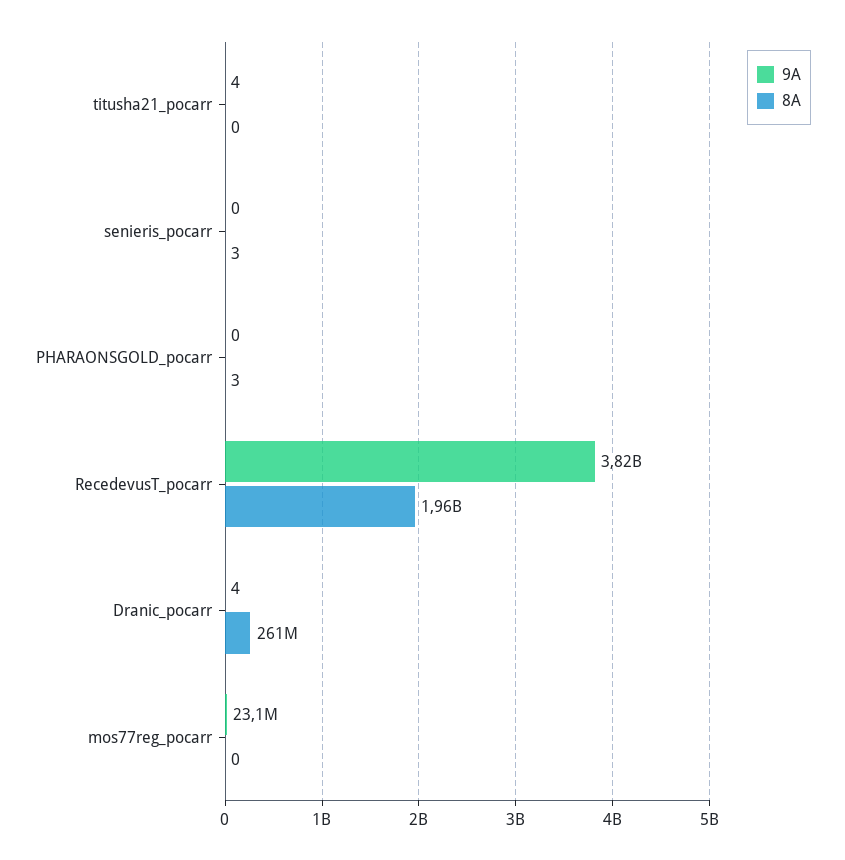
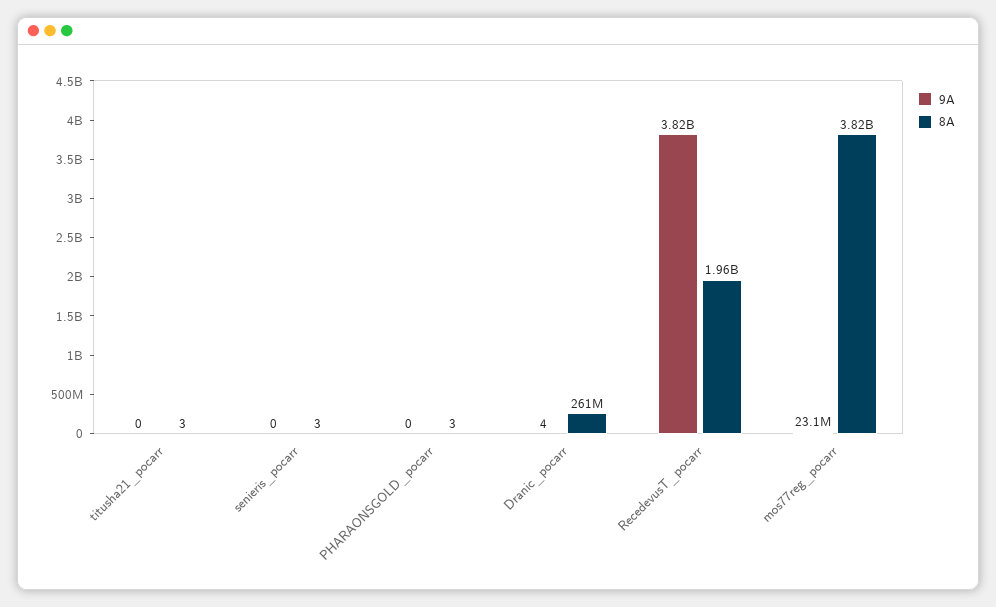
9A, titusha21_pocarr: 4 -> 0
8A, titusha21_pocarr: 0 -> 3
8A, mos77reg_pocarr: 0 -> 3820000000

